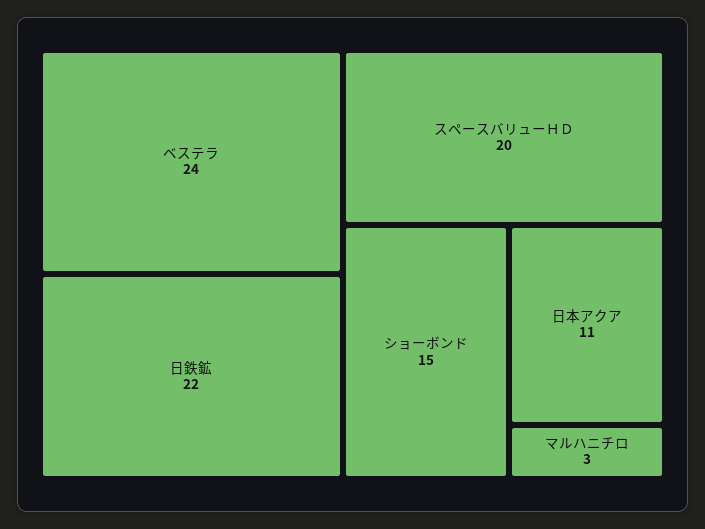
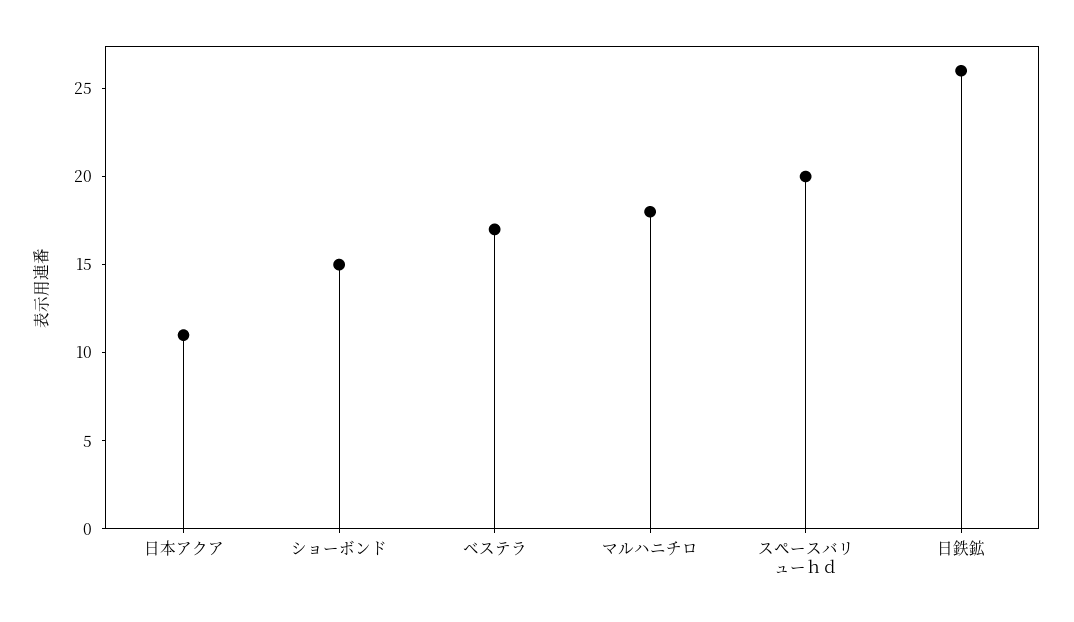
ベステラ: 24 -> 17
日鉄鉱: 22 -> 26
マルハニチロ: 3 -> 18

